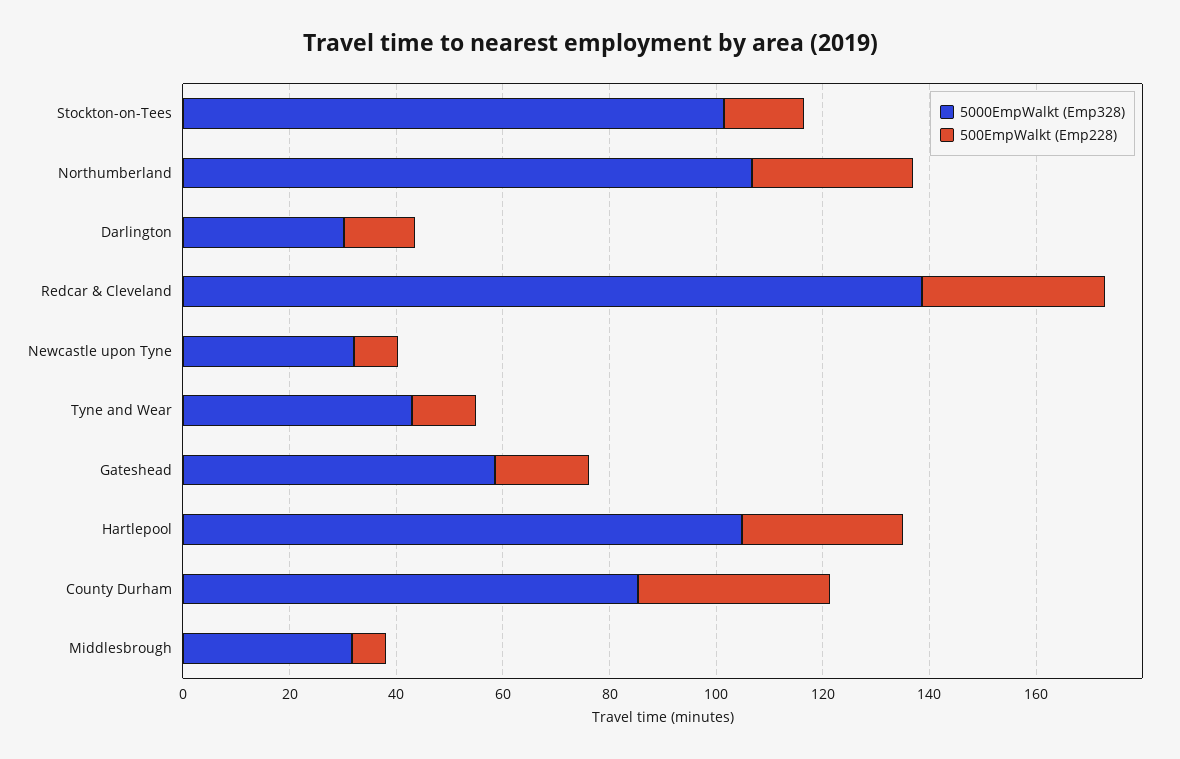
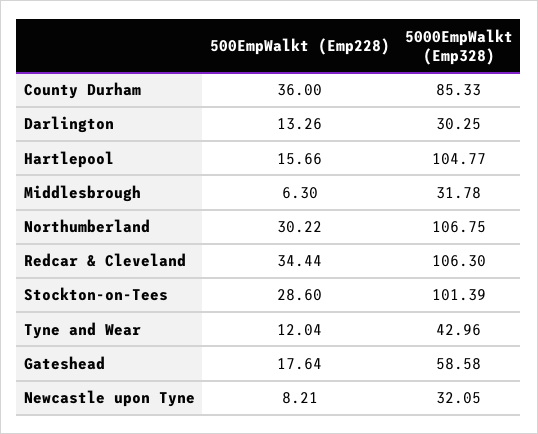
500EmpWalkt (Emp228), Stockton-on-Tees: 15 -> 28.6
5000EmpWalkt (Emp328), Redcar & Cleveland: 140 -> 106.3
500EmpWalkt (Emp228), Hartlepool: 30 -> 15.66

